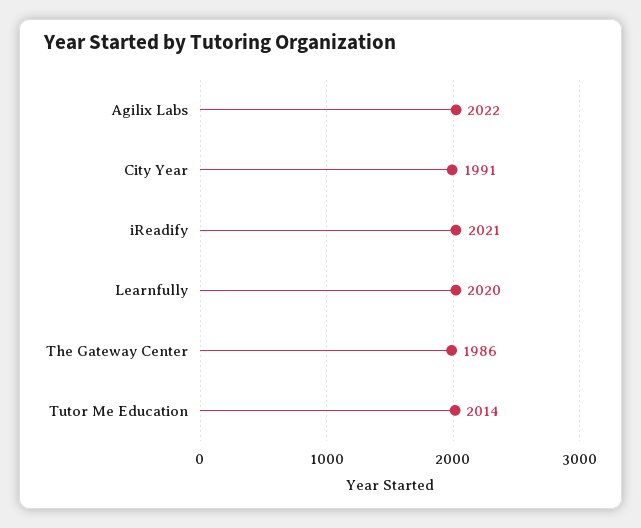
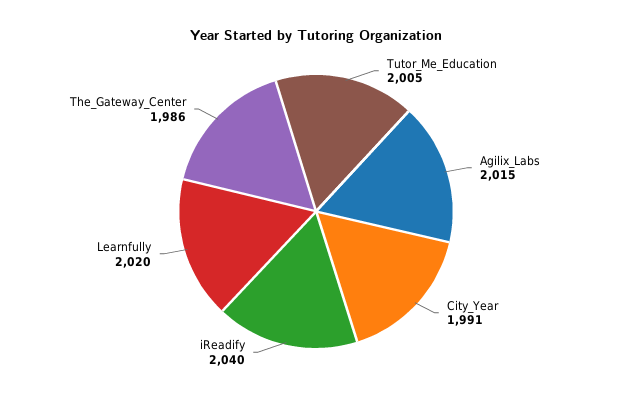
Agilix Labs: 2022 -> 2015
iReadify: 2021 -> 2040
Tutor Me Education: 2014 -> 2005

